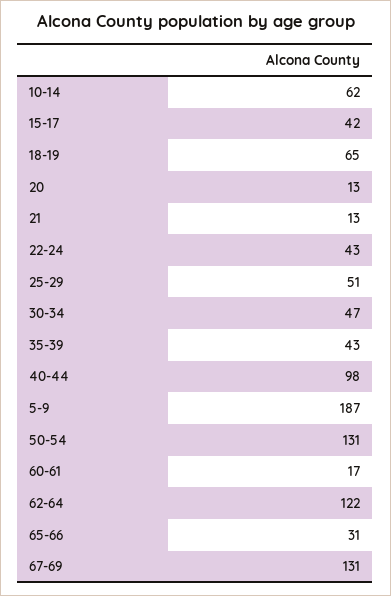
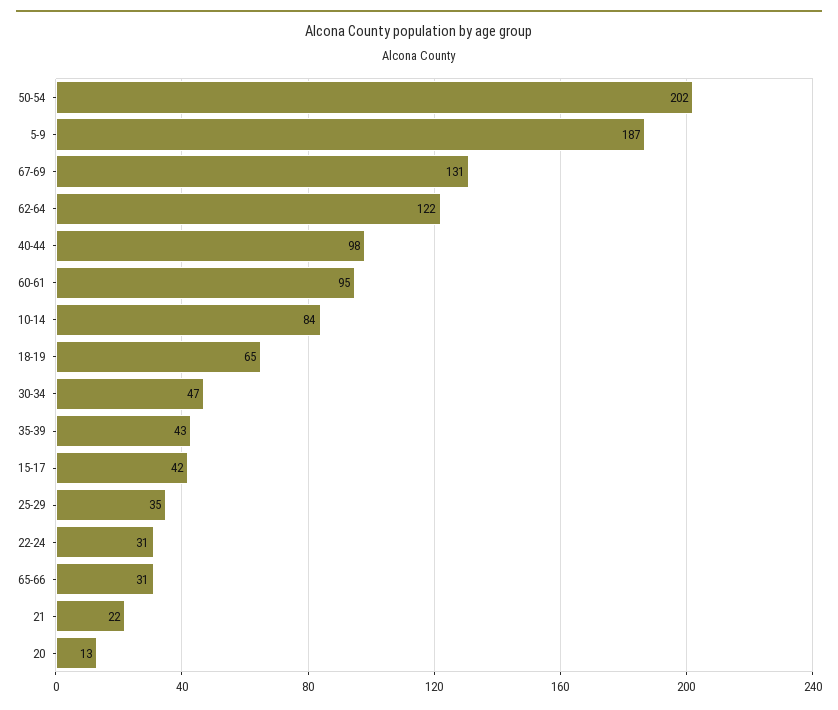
10-14: 62 -> 84
21: 13 -> 22
22-24: 43 -> 31
25-29: 51 -> 35
50-54: 131 -> 202
60-61: 17 -> 95

